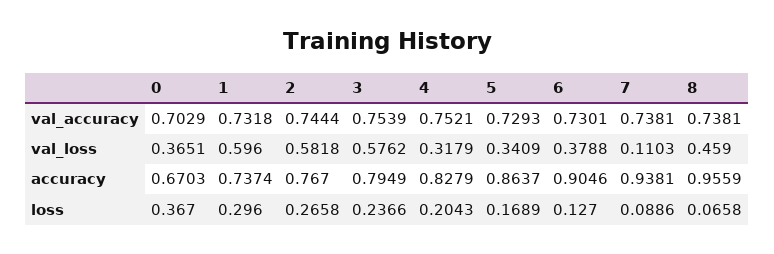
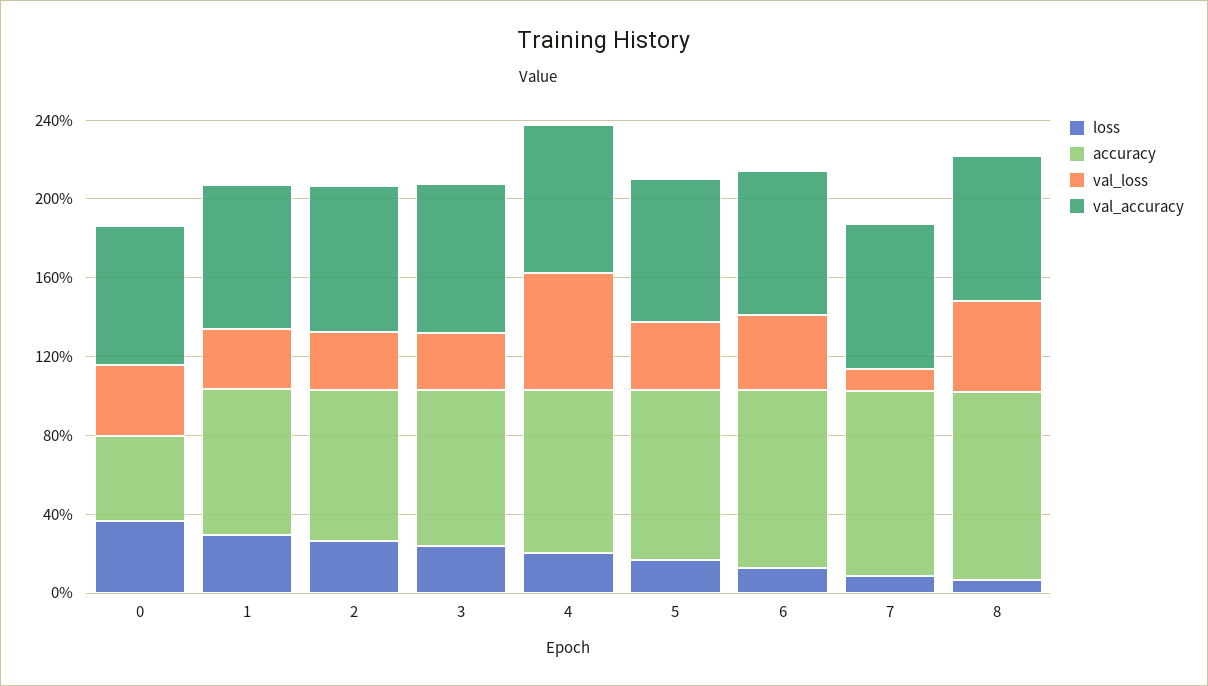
val_loss, 1: 0.596 -> 0.3
val_loss, 2: 0.5818 -> 0.3
val_loss, 3: 0.5762 -> 0.3
val_loss, 4: 0.3179 -> 0.6
accuracy, 0: 0.6703 -> 0.4

